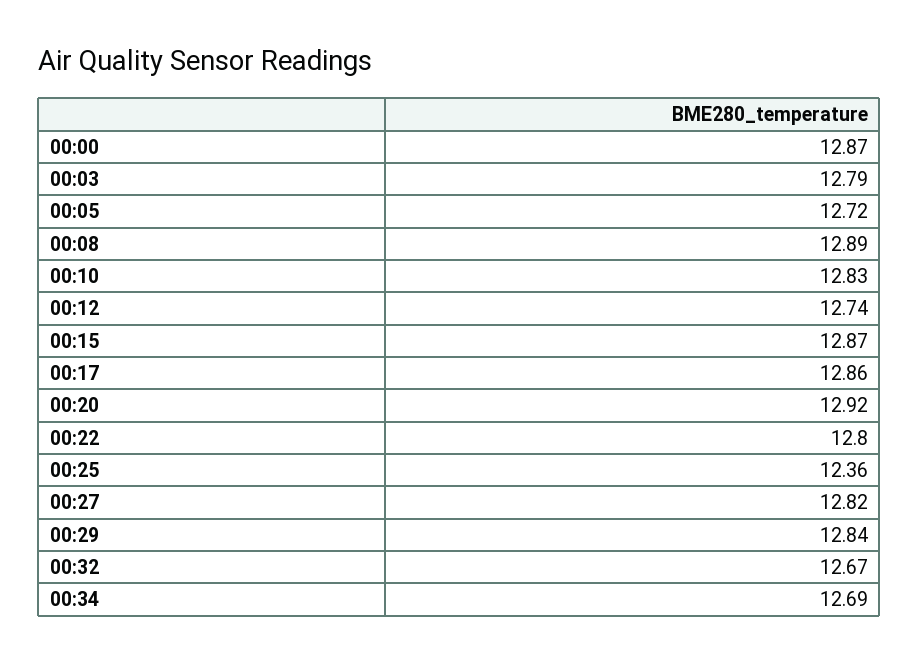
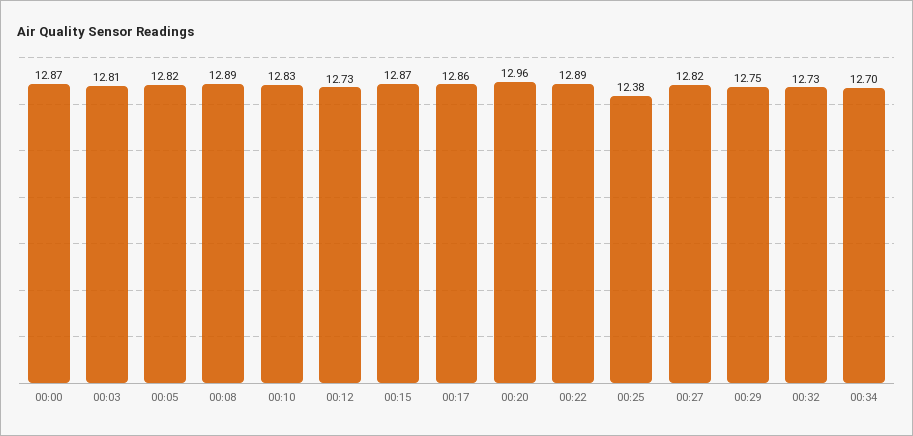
00:03: 12.79 -> 12.81
00:05: 12.72 -> 12.82
00:12: 12.74 -> 12.73
00:20: 12.92 -> 12.96
00:22: 12.8 -> 12.89
00:25: 12.36 -> 12.38
00:29: 12.84 -> 12.75
00:32: 12.67 -> 12.73
00:34: 12.69 -> 12.7

